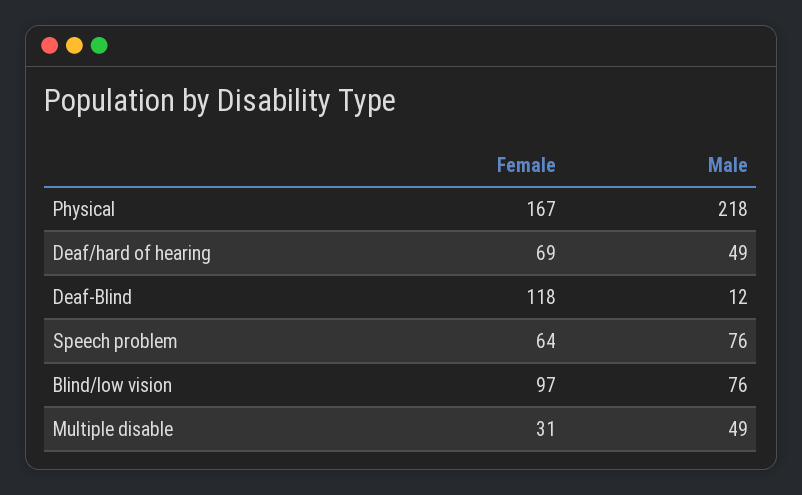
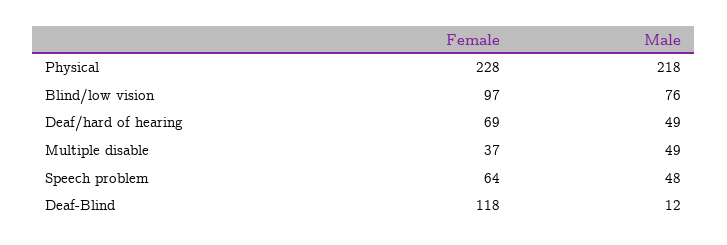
Female, Physical: 167 -> 228
Male, Speech problem: 76 -> 48
Female, Multiple disable: 31 -> 37

